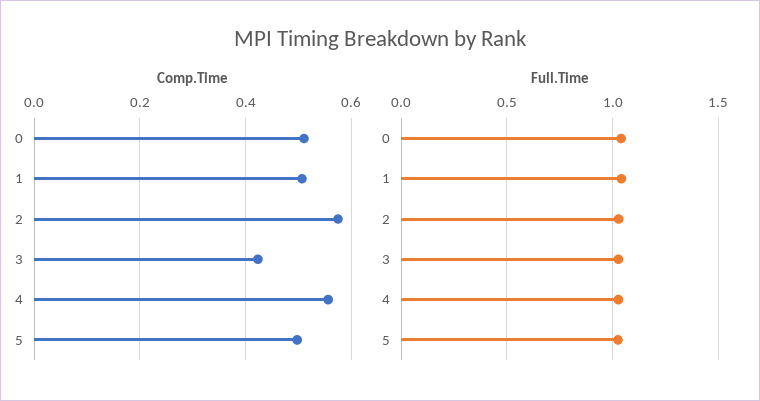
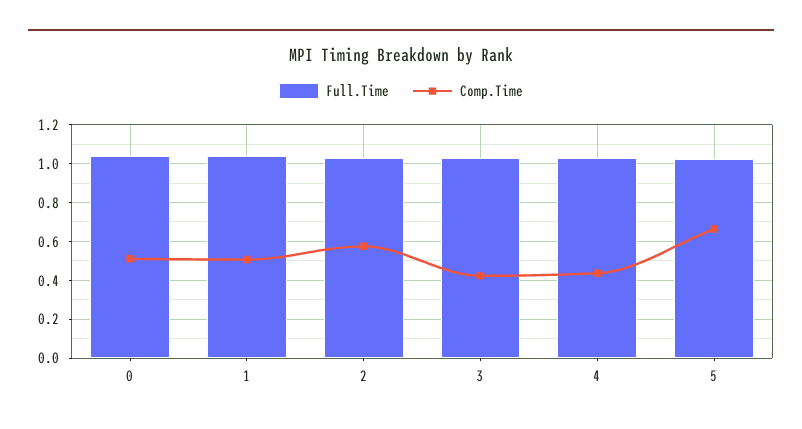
Comp.Time, 4: 0.56 -> 0.45
Comp.Time, 5: 0.5 -> 0.65

